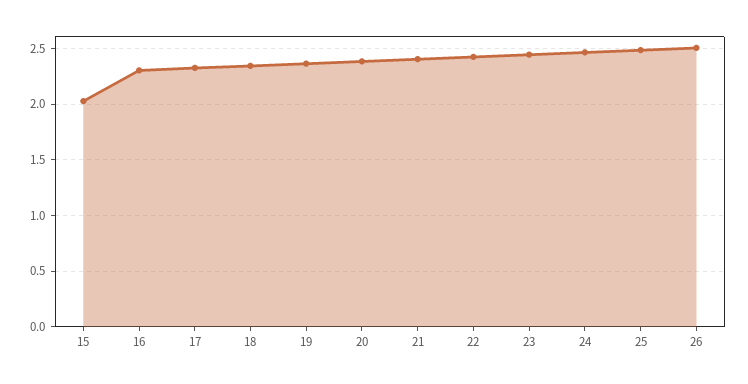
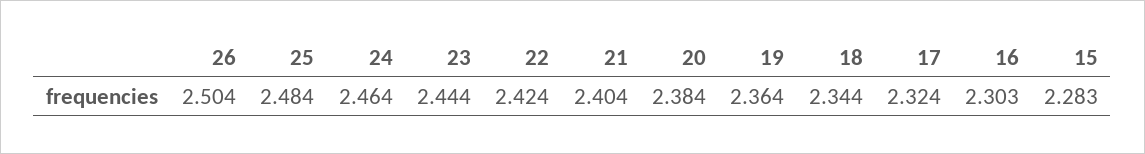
15: 2 -> 2.283

